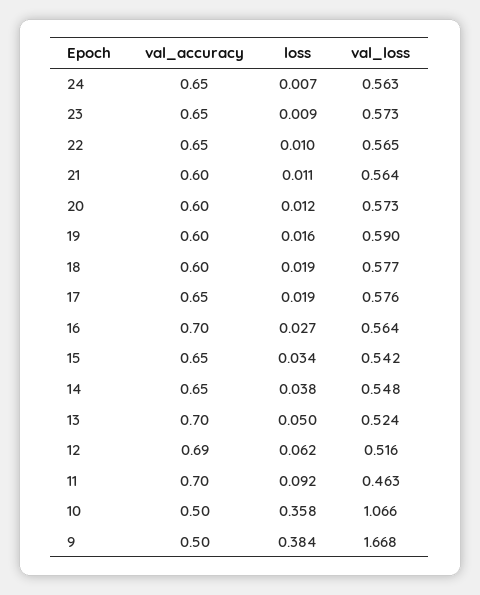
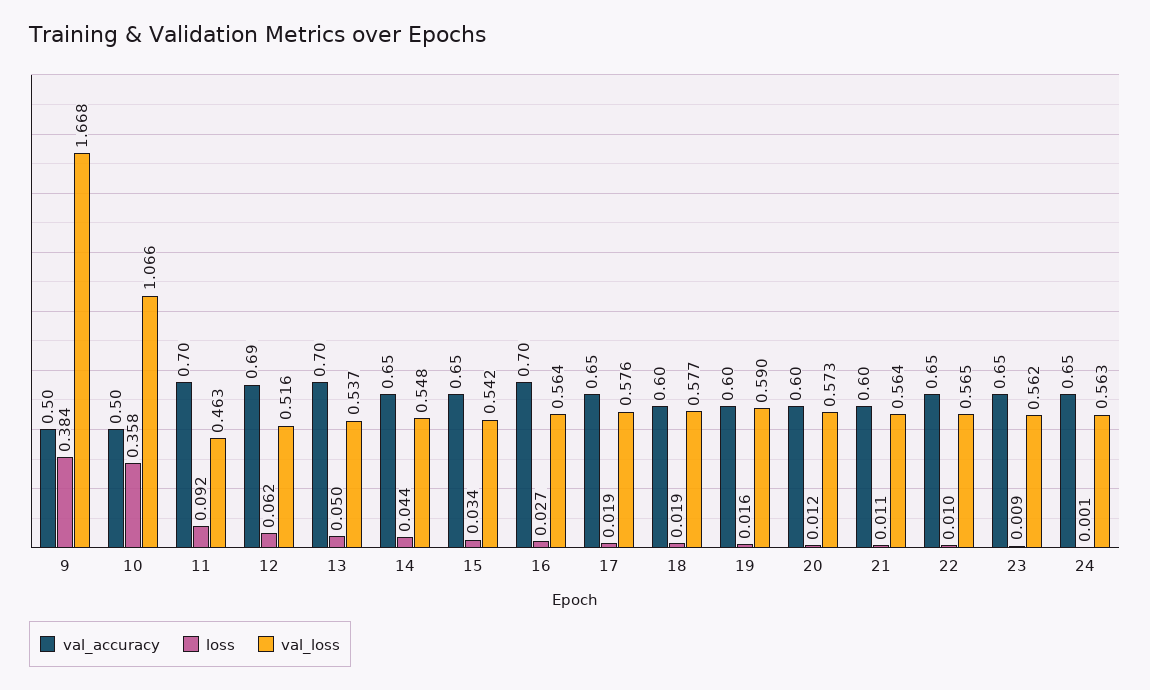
loss, 24: 0.007 -> 0.001
val_loss, 23: 0.573 -> 0.562
loss, 14: 0.038 -> 0.044
val_loss, 13: 0.524 -> 0.537

